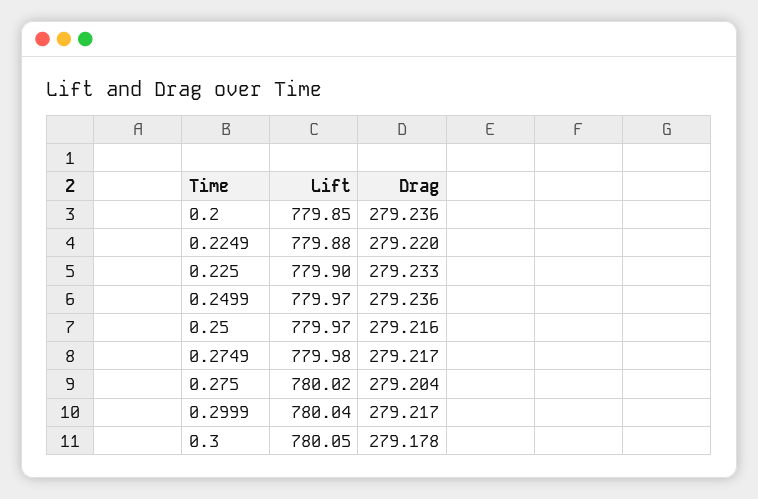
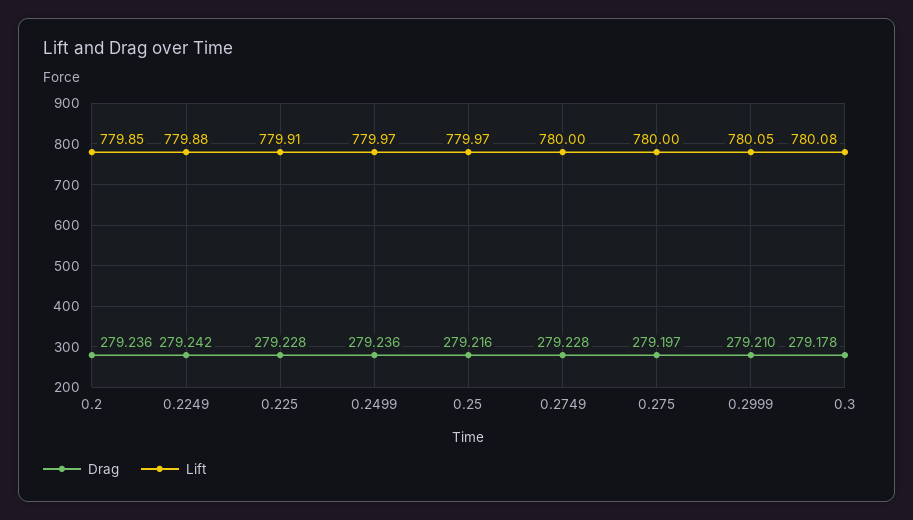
Drag, 0.2249: 279.22 -> 279.242
Lift, 0.225: 779.9 -> 779.91
Drag, 0.225: 279.233 -> 279.228
Lift, 0.2749: 779.98 -> 780
Drag, 0.2749: 279.217 -> 279.228
Lift, 0.275: 780.02 -> 780
Drag, 0.275: 279.204 -> 279.197
Lift, 0.2999: 780.04 -> 780.05
Drag, 0.2999: 279.217 -> 279.21
Lift, 0.3: 780.05 -> 780.08

